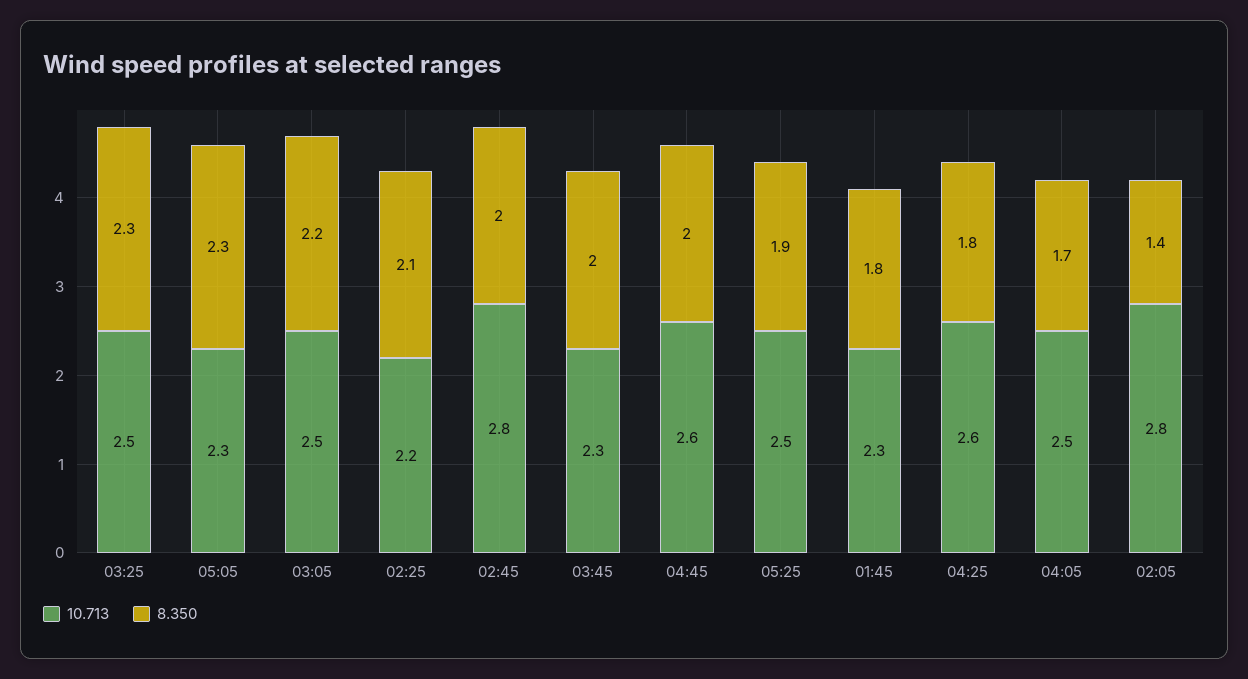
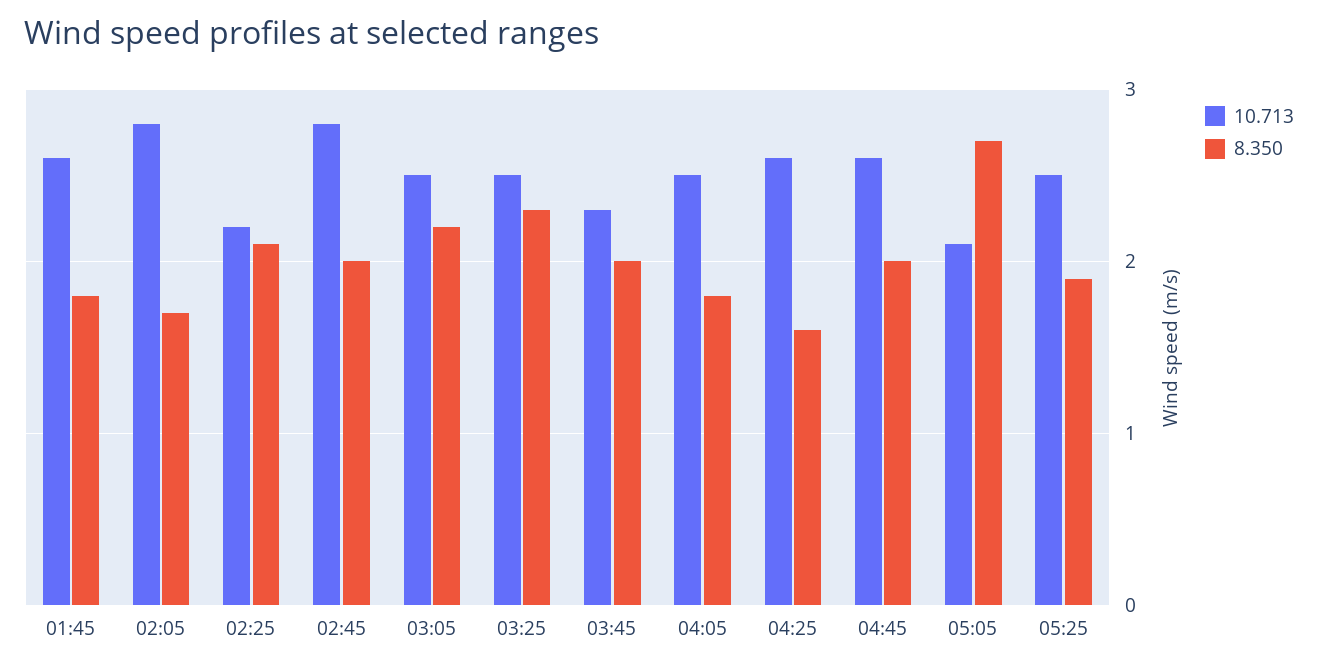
10.713, 05:05: 2.3 -> 2.1
8.350, 05:05: 2.3 -> 2.7
10.713, 01:45: 2.3 -> 2.6
8.350, 04:25: 1.8 -> 1.6
8.350, 04:05: 1.7 -> 1.8
8.350, 02:05: 1.4 -> 1.7

